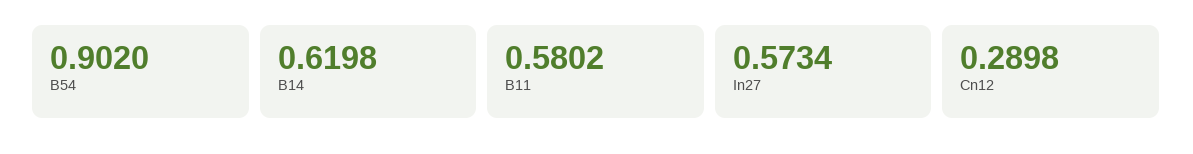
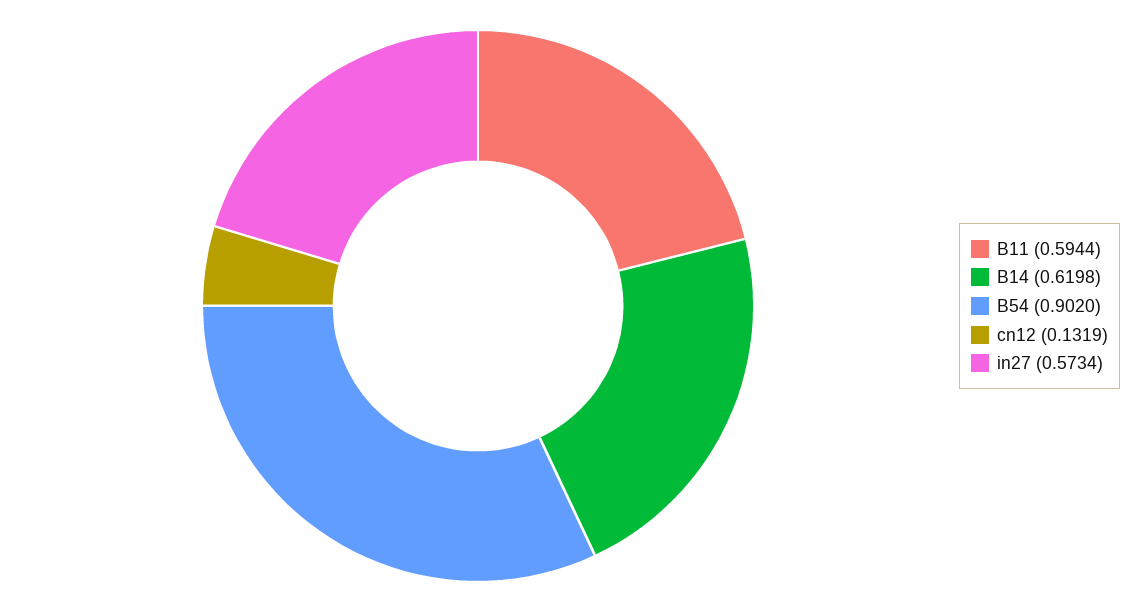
B11: 0.5802 -> 0.5944
Cn12: 0.2898 -> 0.1319

